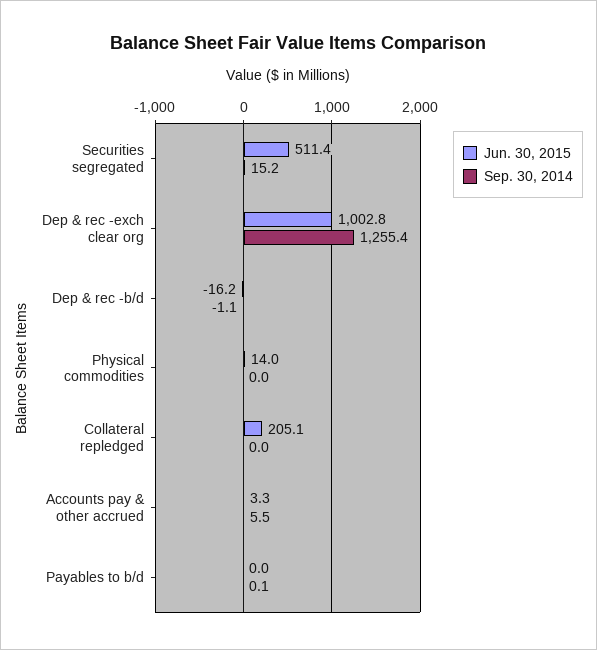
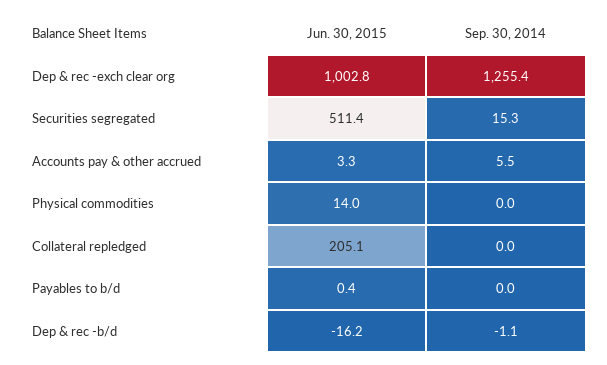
Sep. 30, 2014, Securities segregated: 15.2 -> 15.3
Jun. 30, 2015, Payables to b/d: 0 -> 0.4
Sep. 30, 2014, Payables to b/d: 0.1 -> 0

